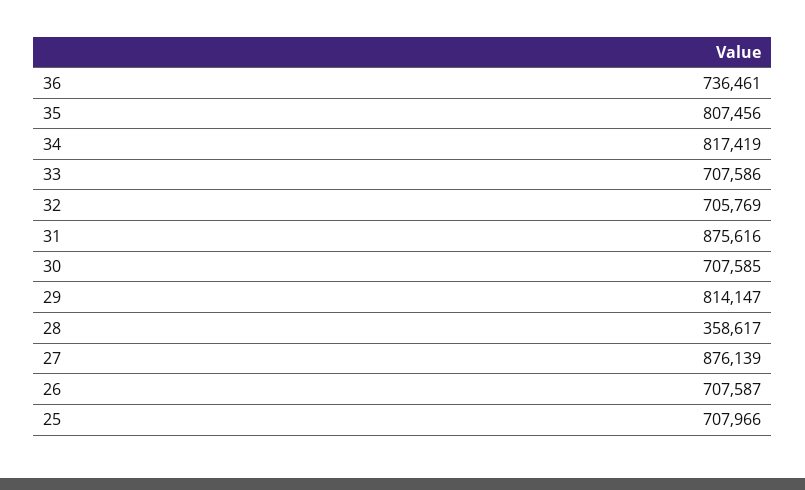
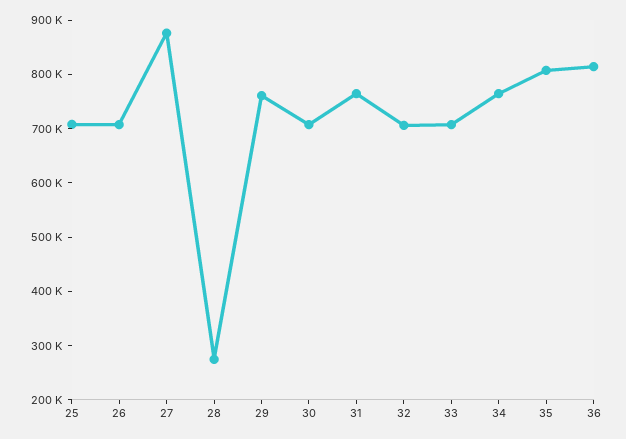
36: 736461 -> 820000
34: 817419 -> 760000
31: 875616 -> 760000
29: 814147 -> 760000
28: 358617 -> 280000

